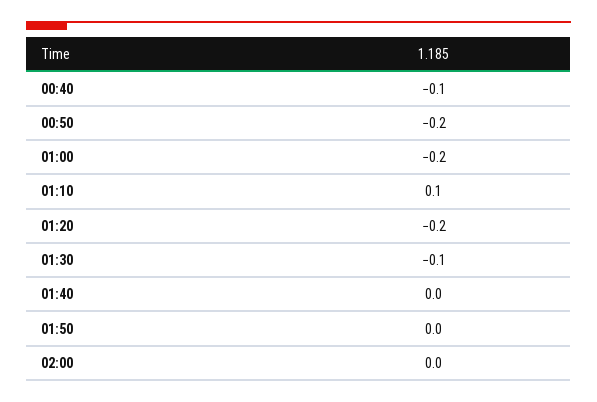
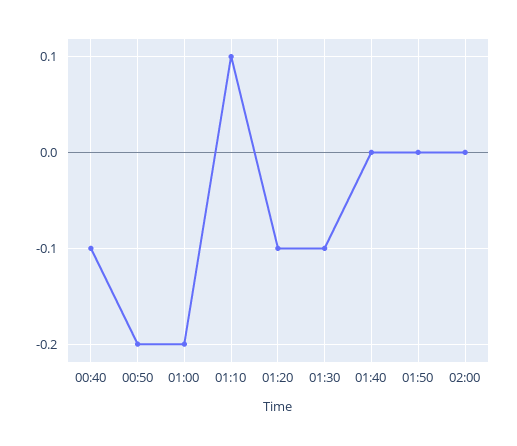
01:20: -0.2 -> -0.1

